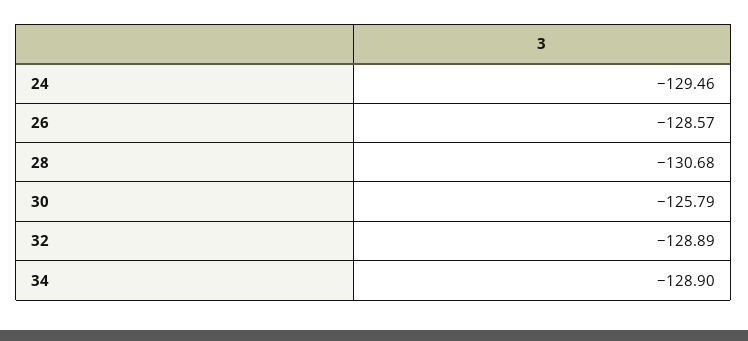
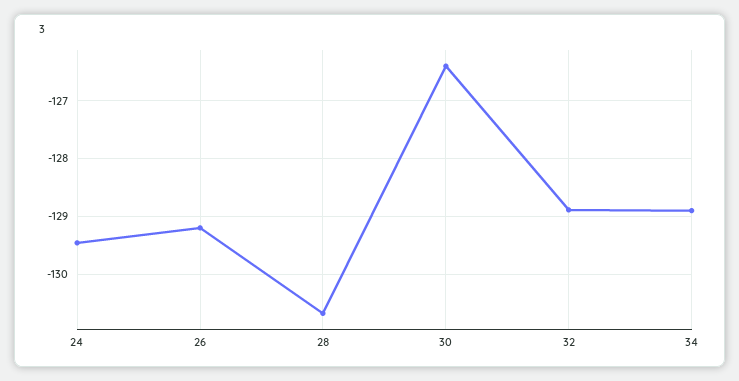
26: -128.57 -> -129.2
30: -125.79 -> -126.4

